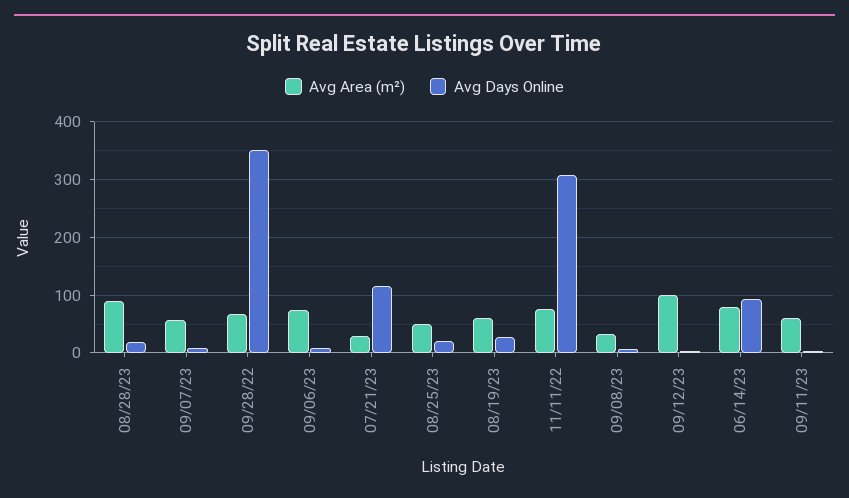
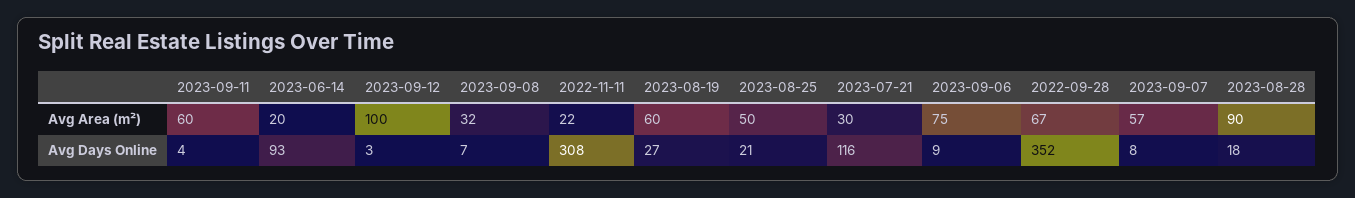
Avg Area (m²), 11/11/22: 80 -> 22
Avg Area (m²), 06/14/23: 80 -> 20

